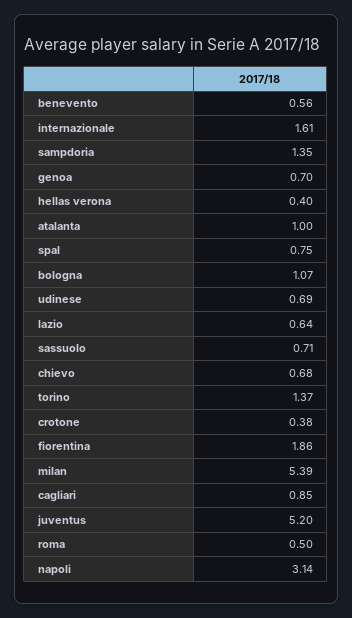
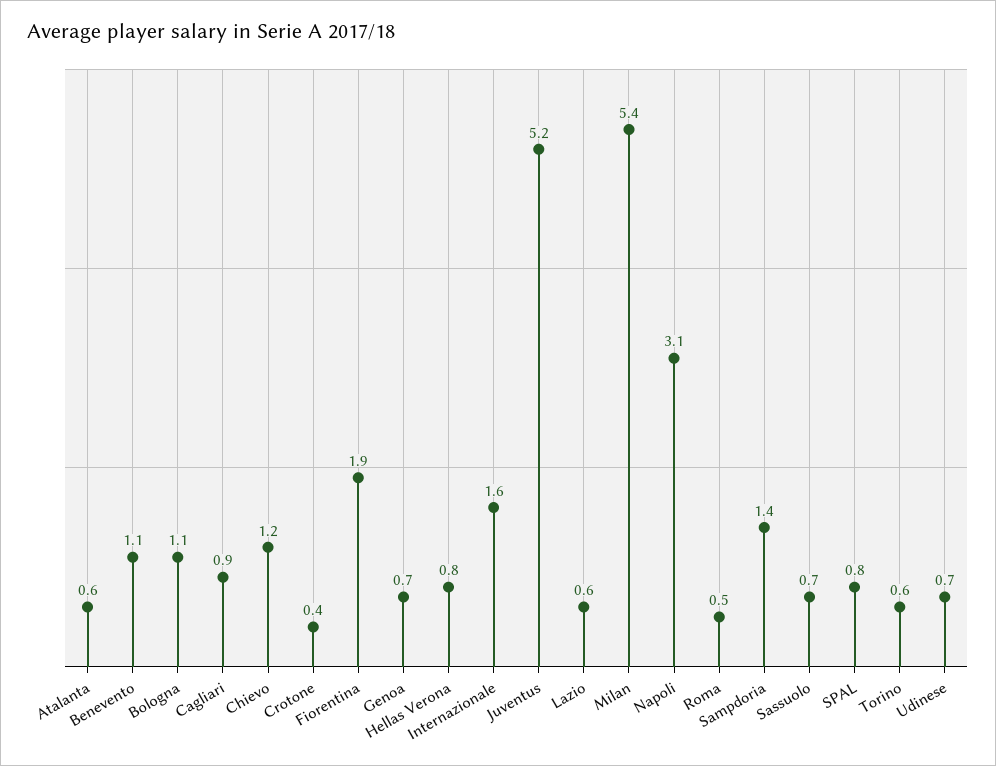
benevento: 0.56 -> 1.1
hellas verona: 0.4 -> 0.8
atalanta: 1 -> 0.6
chievo: 0.68 -> 1.2
torino: 1.37 -> 0.6

